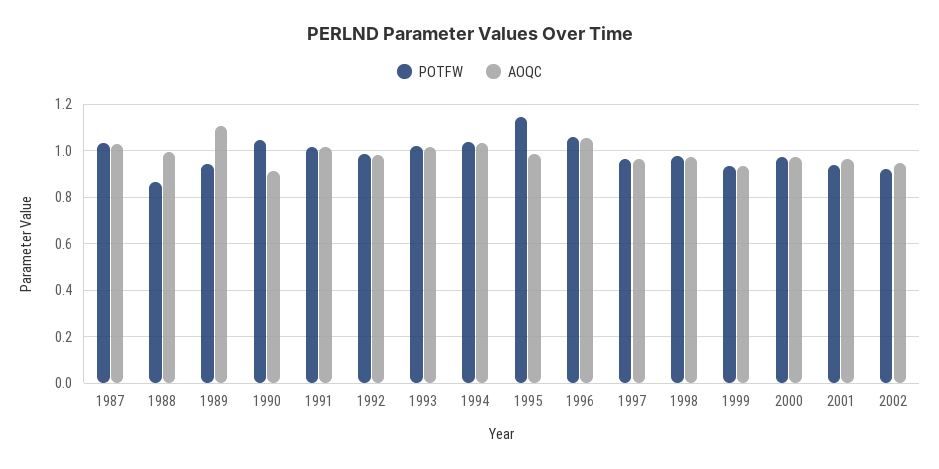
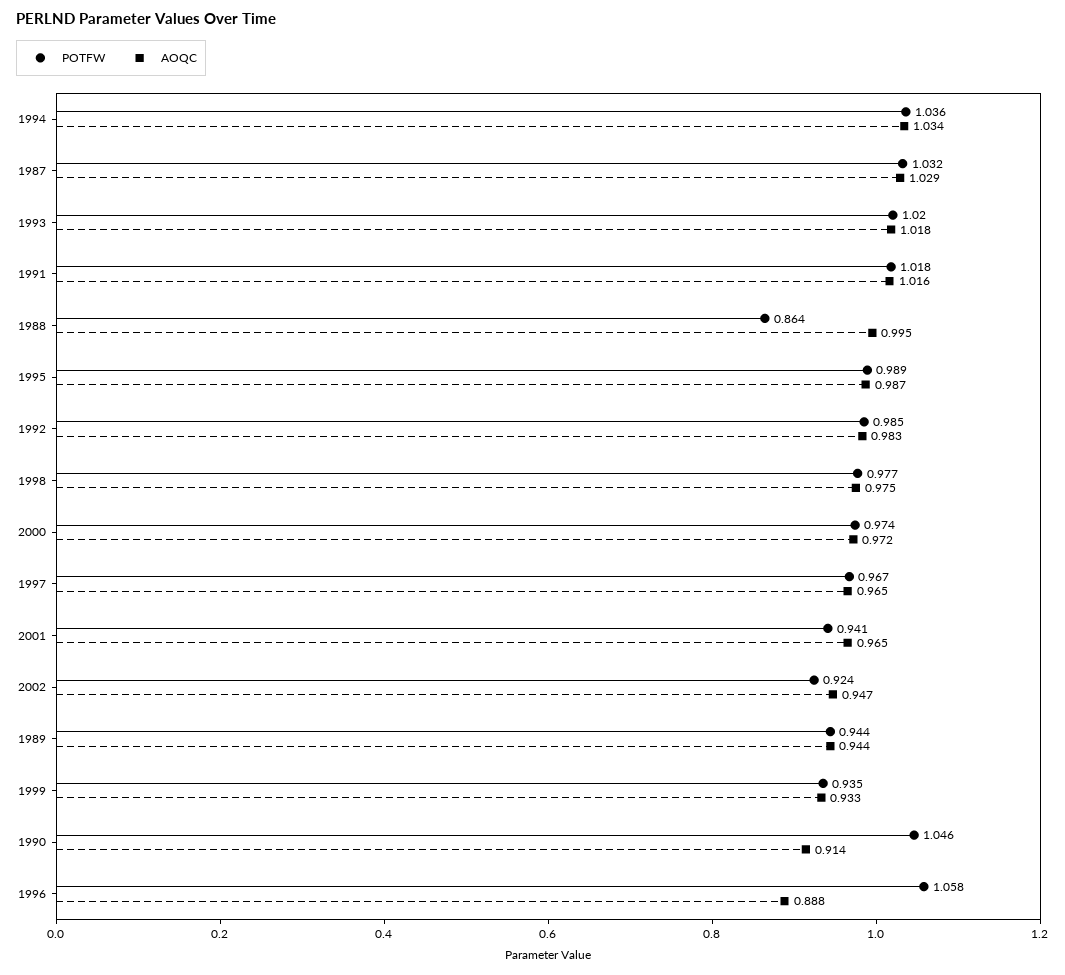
AOQC, 1989: 1.1 -> 0.944
POTFW, 1995: 1.15 -> 0.989
AOQC, 1996: 1.05 -> 0.888

